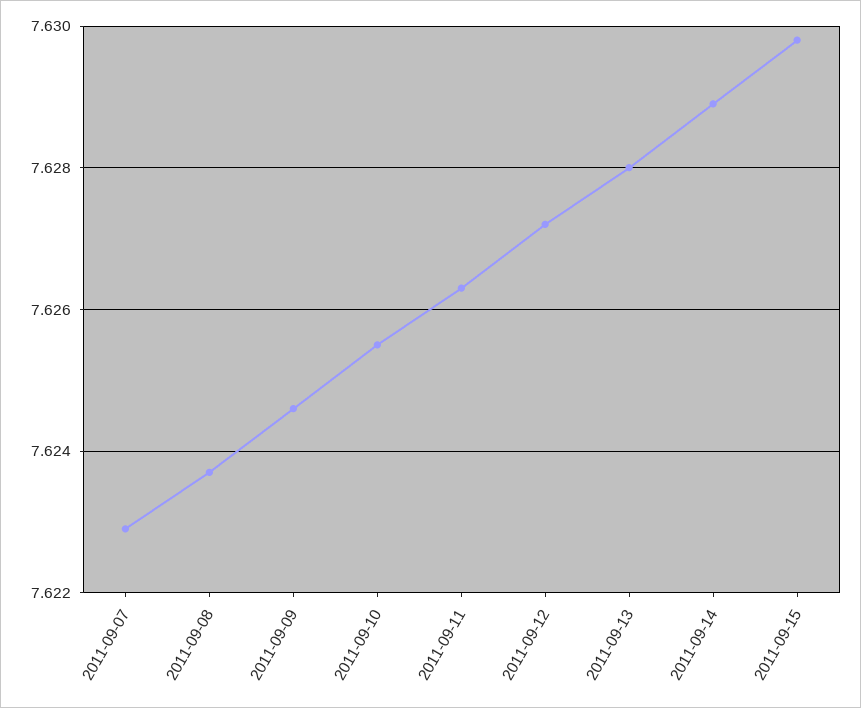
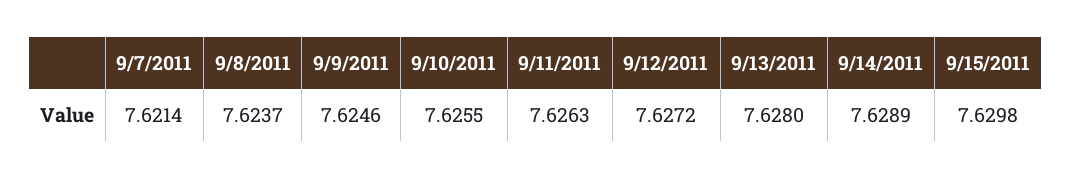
2011-09-07: 7.623 -> 7.6214

